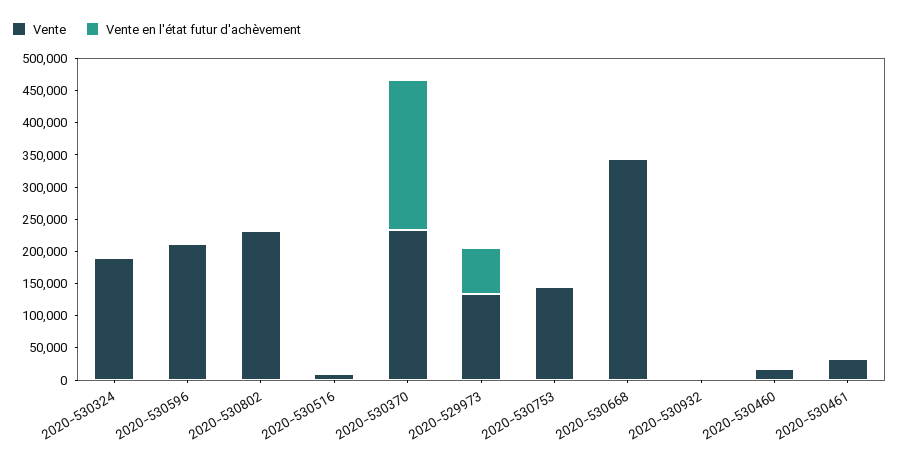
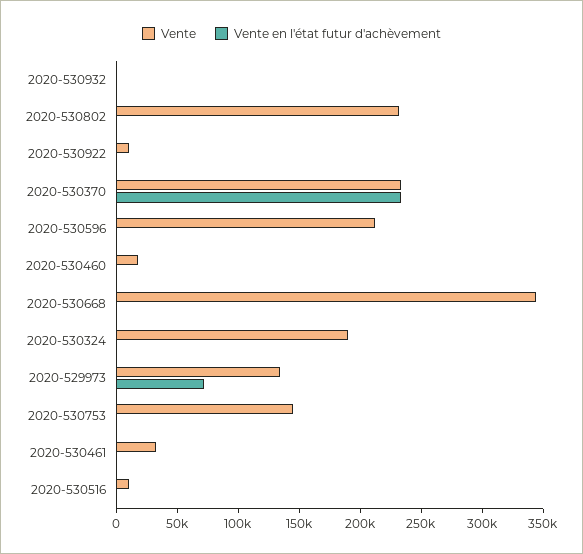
Vente, 2020-530922: none -> 10000
Vente en l'état futur d'achèvement, 2020-530922: none -> 0

